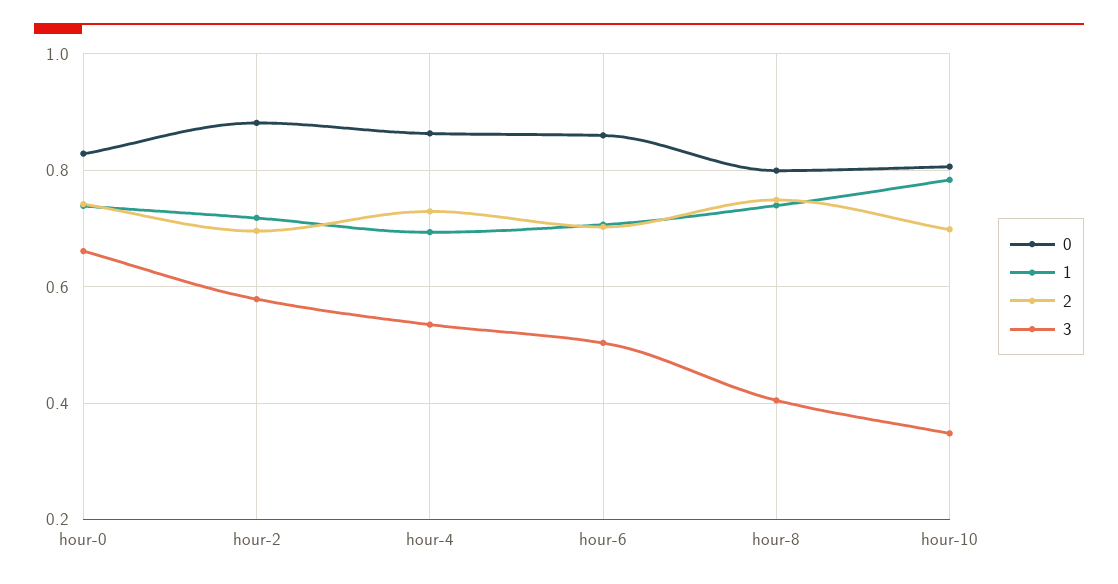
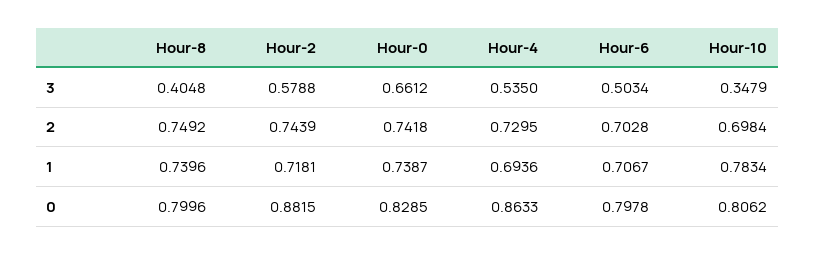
2, hour-2: 0.7 -> 0.7439
0, hour-6: 0.86 -> 0.7978

